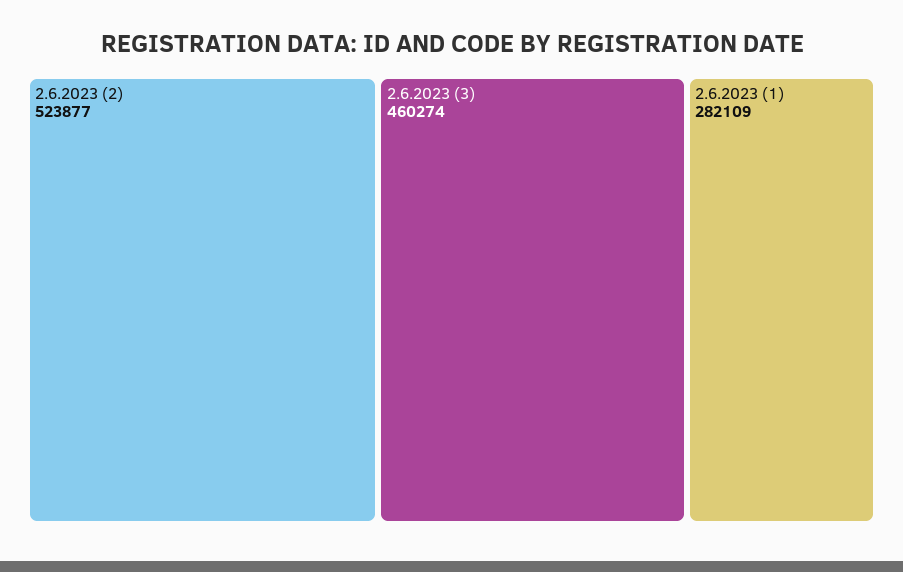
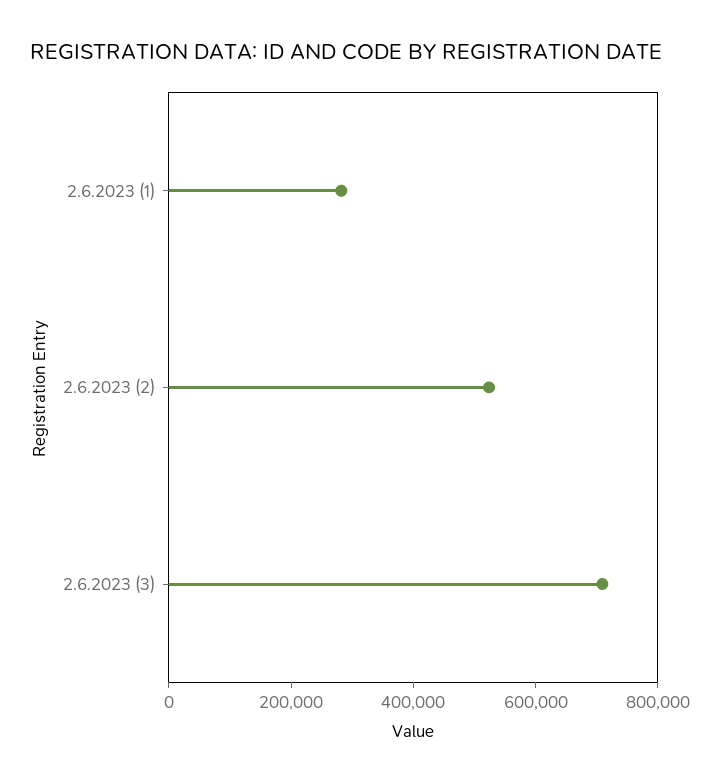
2.6.2023 (3): 460274 -> 700000

